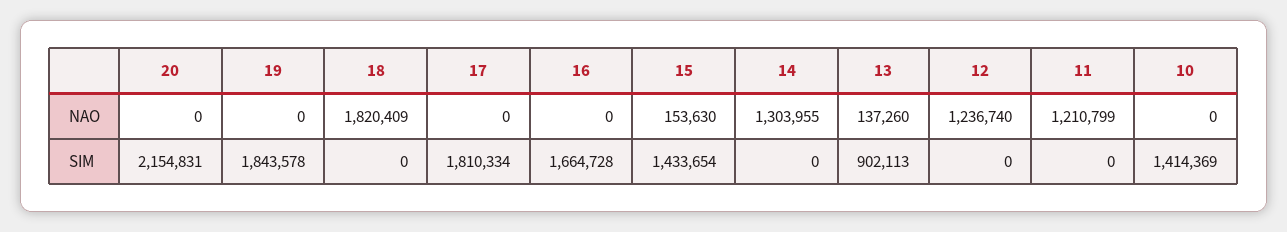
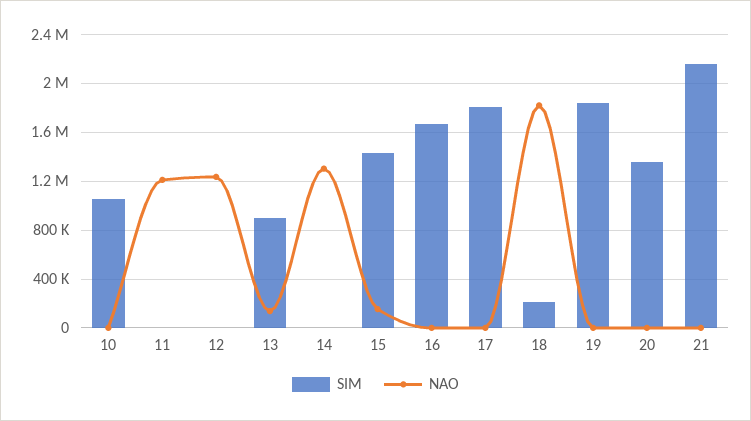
SIM, 20: 2154831 -> 1350000
SIM, 18: 0 -> 200000
SIM, 10: 1414369 -> 1050000
SIM, 21: none -> 2150000
NAO, 21: none -> 0

